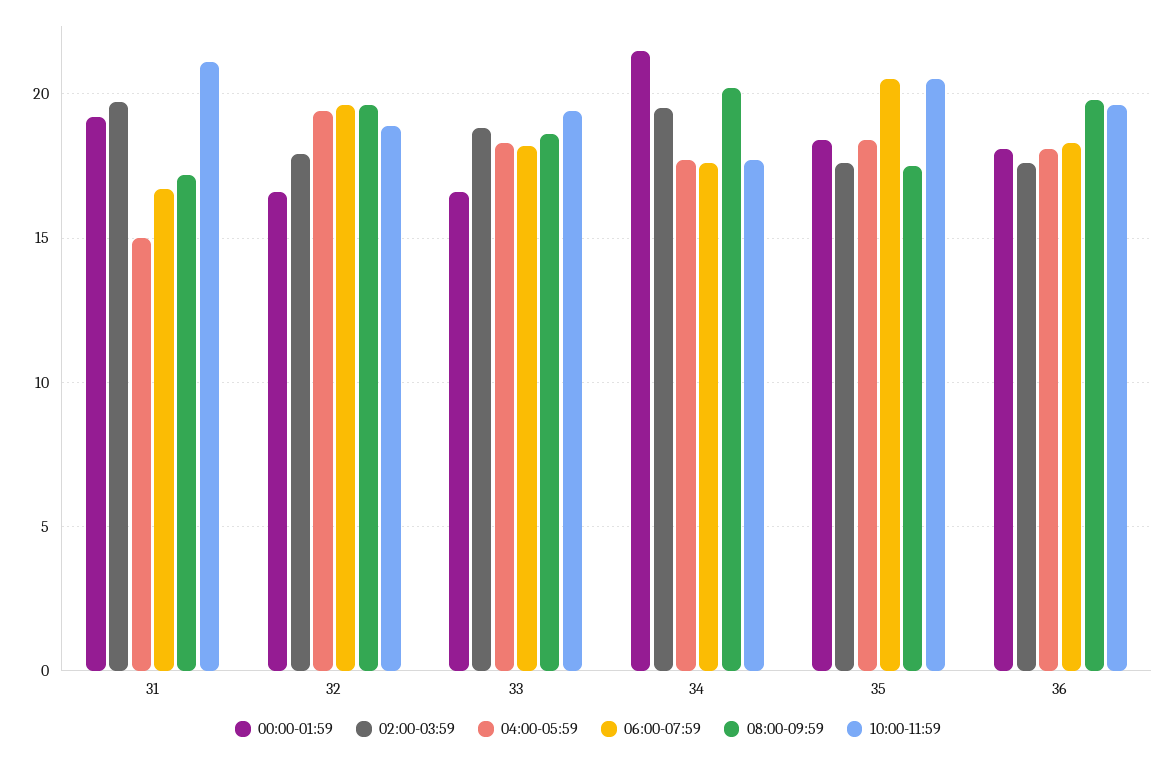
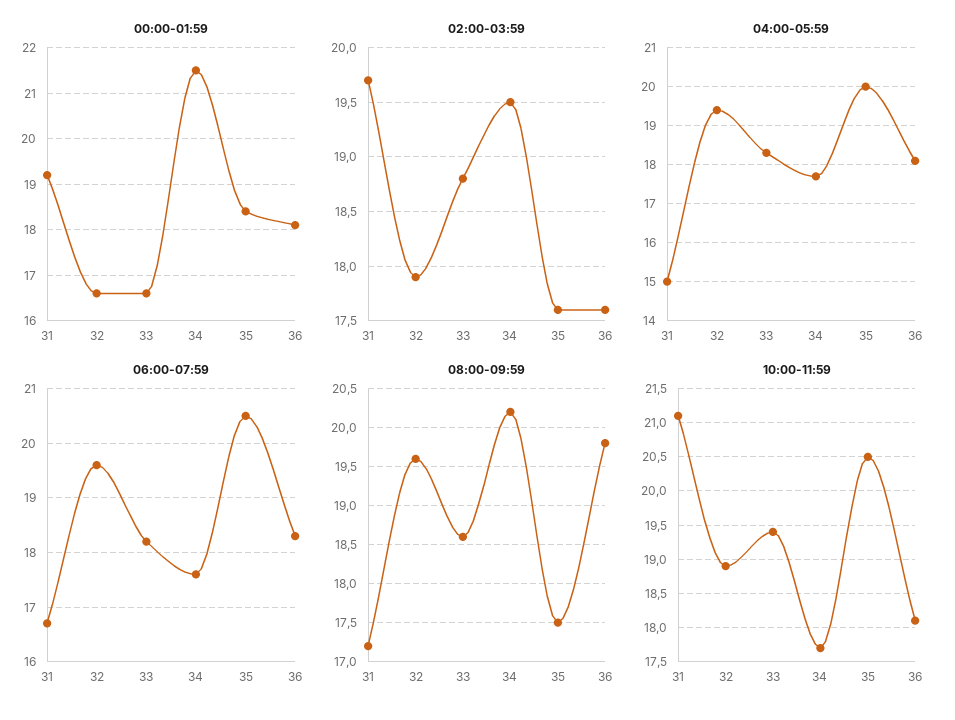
04:00-05:59, 35: 18.5 -> 20
10:00-11:59, 36: 19.5 -> 18.1

